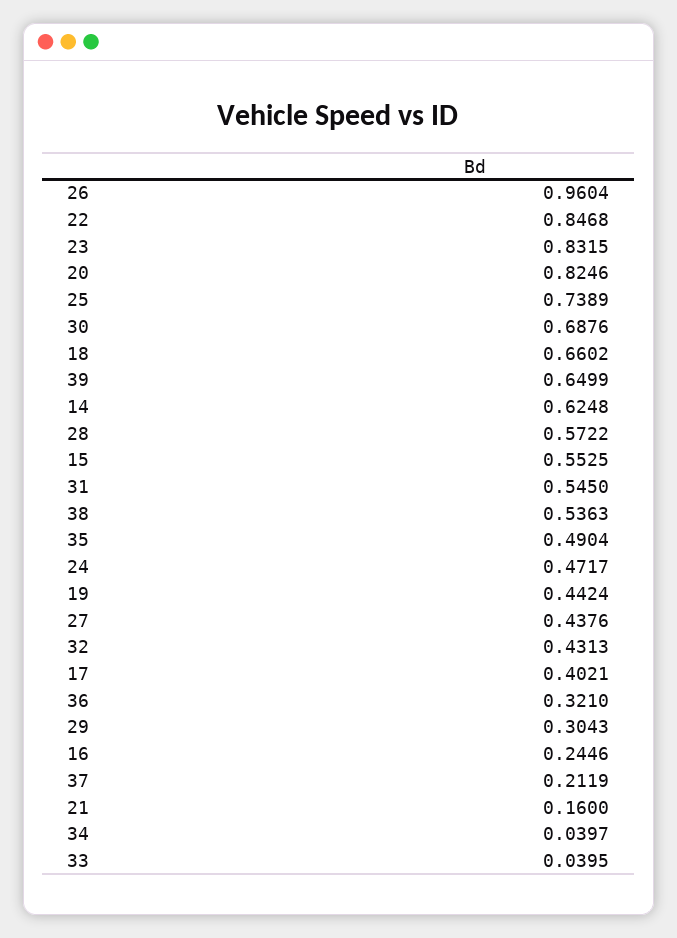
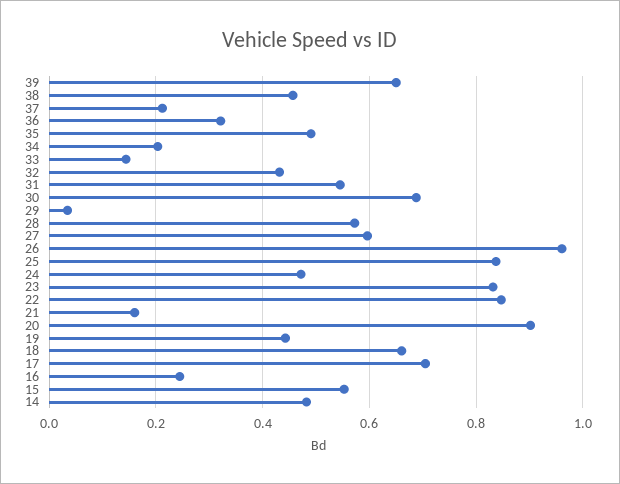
20: 0.8246 -> 0.9
25: 0.7389 -> 0.84
14: 0.6248 -> 0.48
38: 0.5363 -> 0.46
27: 0.4376 -> 0.6
17: 0.4021 -> 0.7
29: 0.3043 -> 0.04
34: 0.0397 -> 0.2
33: 0.0395 -> 0.14

